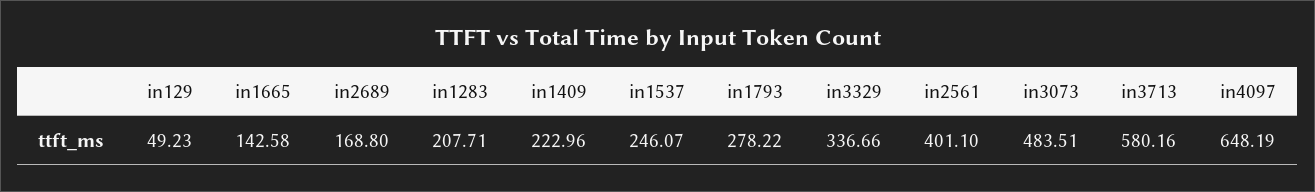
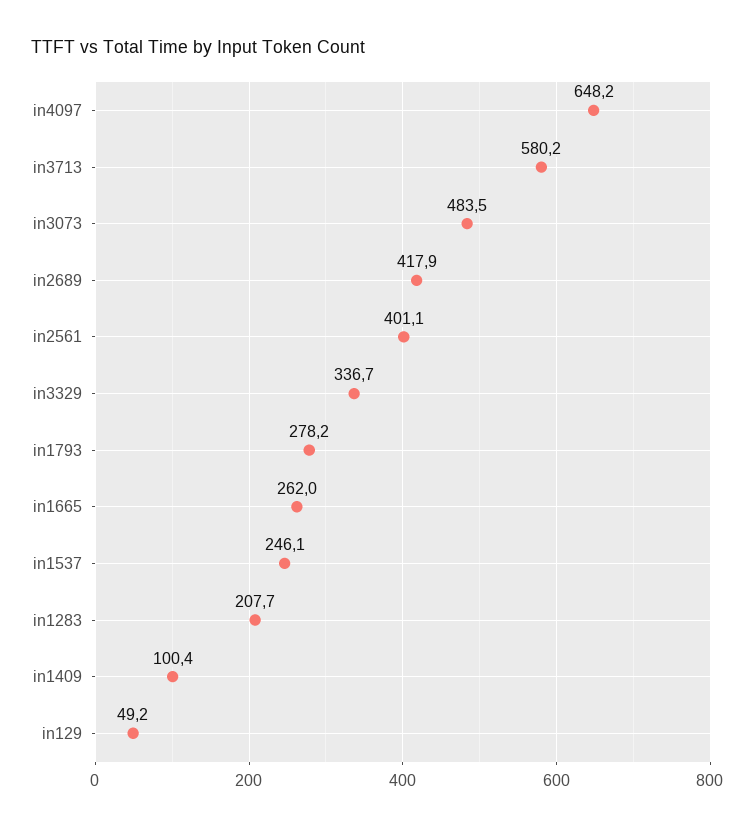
in1665: 142.58 -> 262
in2689: 168.8 -> 417.9
in1409: 222.96 -> 100.4

